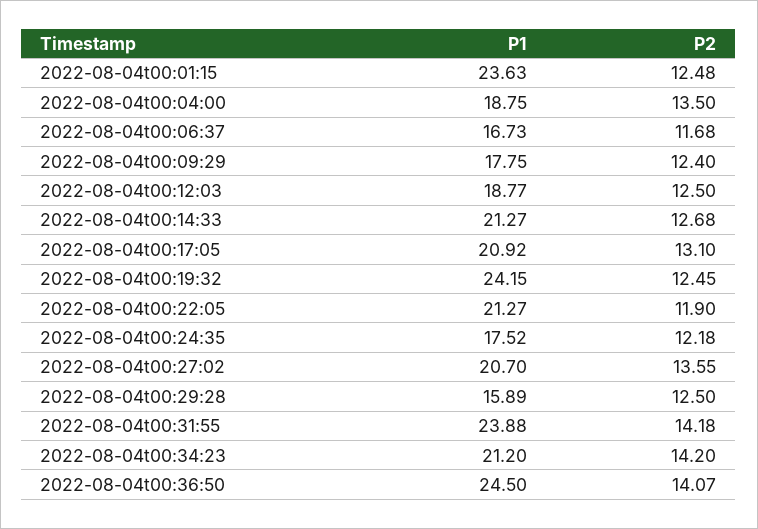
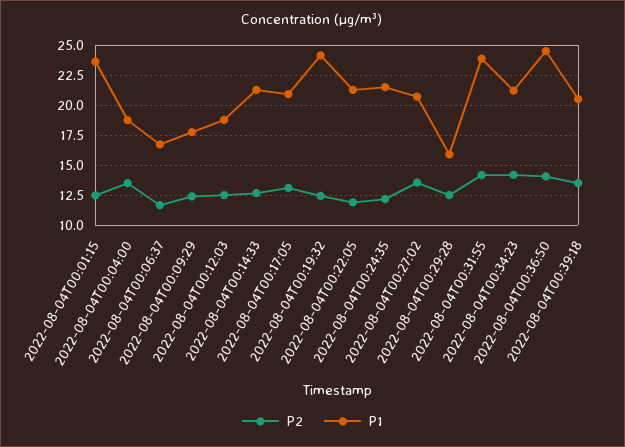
P1, 2022-08-04t00:24:35: 17.52 -> 21.5
P2, 2022-08-04T00:39:18: none -> 13.5
P1, 2022-08-04T00:39:18: none -> 20.5

